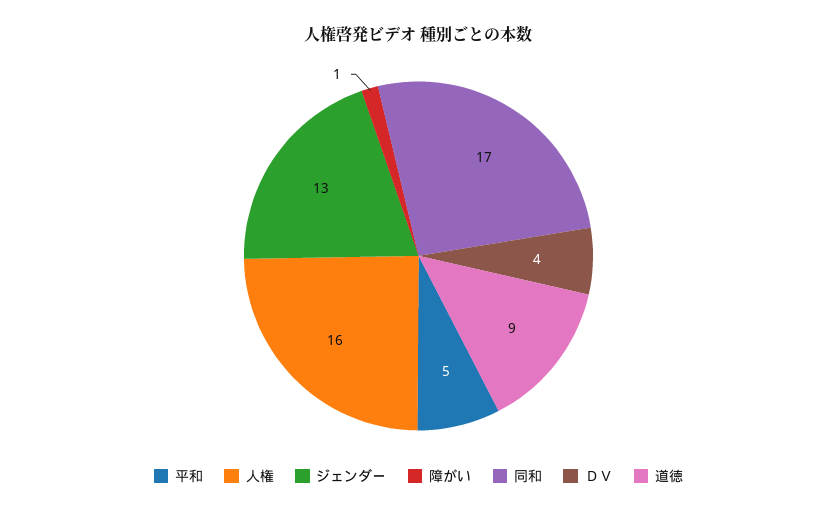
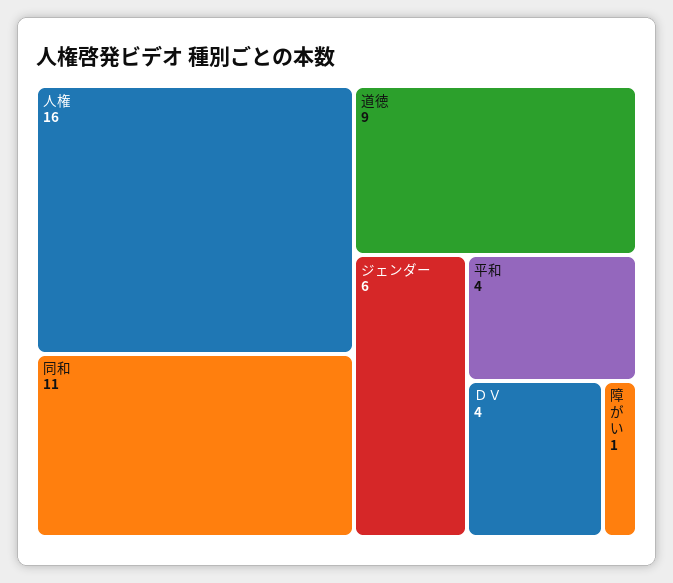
平和: 5 -> 4
ジェンダー: 13 -> 6
同和: 17 -> 11

